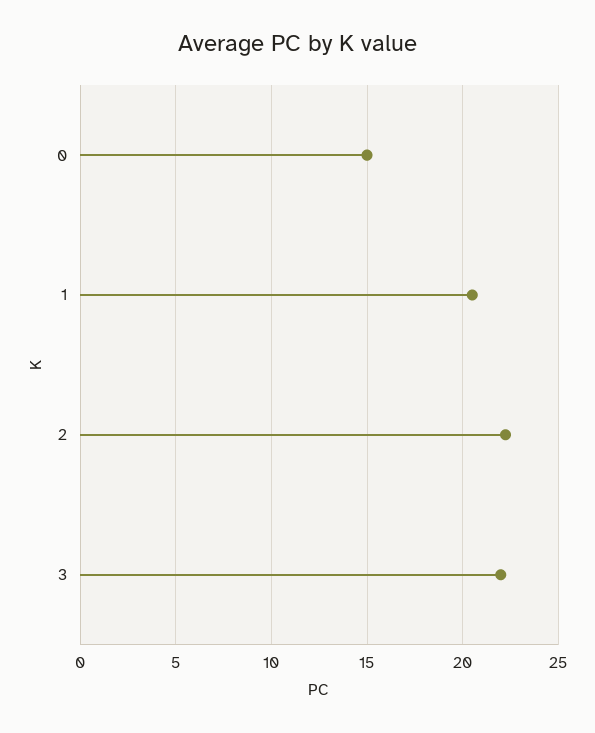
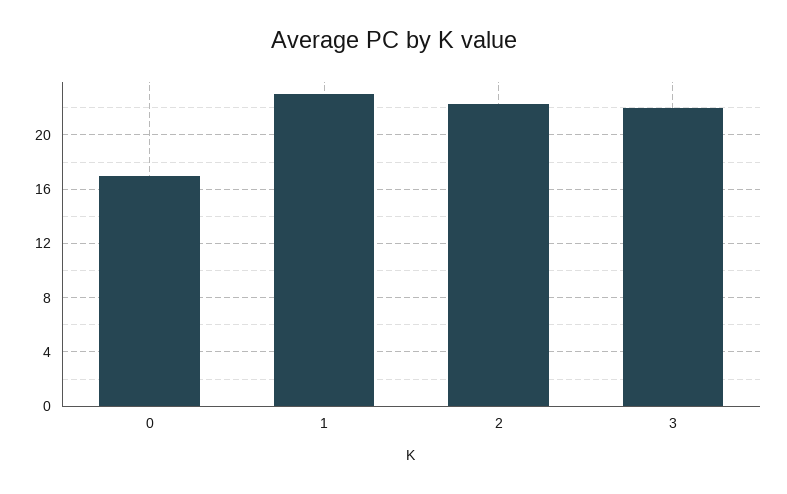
0: 15 -> 17
1: 20.5 -> 23

